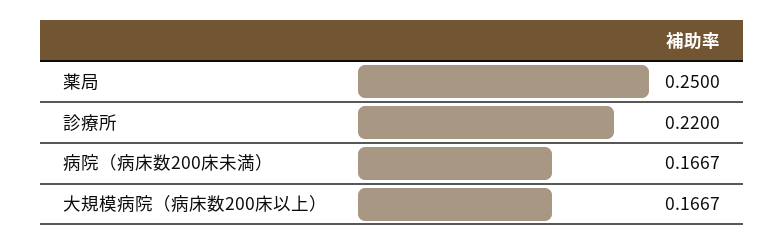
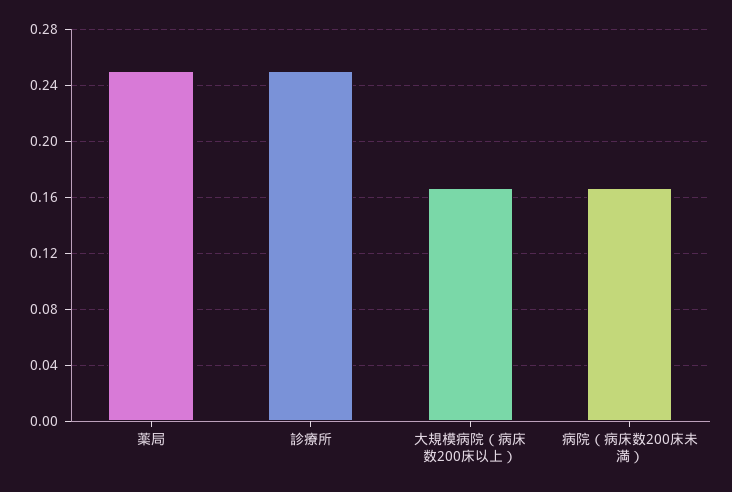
診療所: 0.22 -> 0.25

